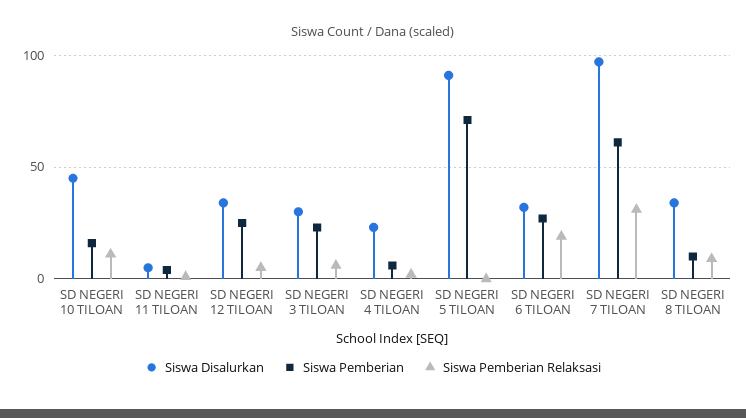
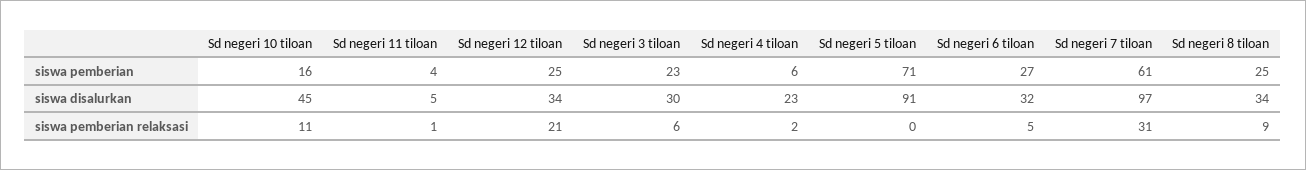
Siswa Pemberian Relaksasi, SD NEGERI 12 TILOAN: 5 -> 21
Siswa Pemberian Relaksasi, SD NEGERI 6 TILOAN: 20 -> 5
Siswa Pemberian, SD NEGERI 8 TILOAN: 10 -> 25

